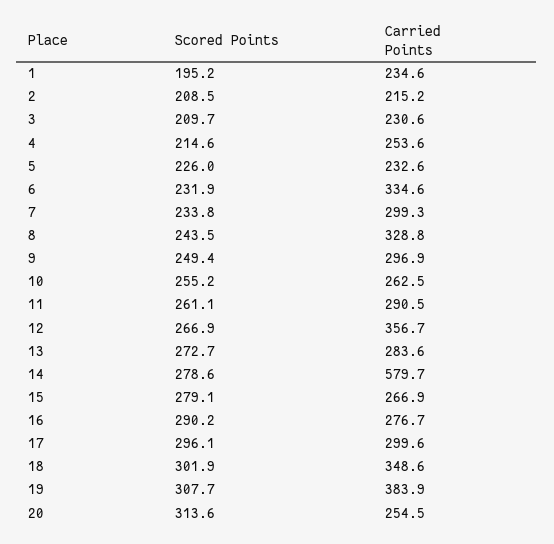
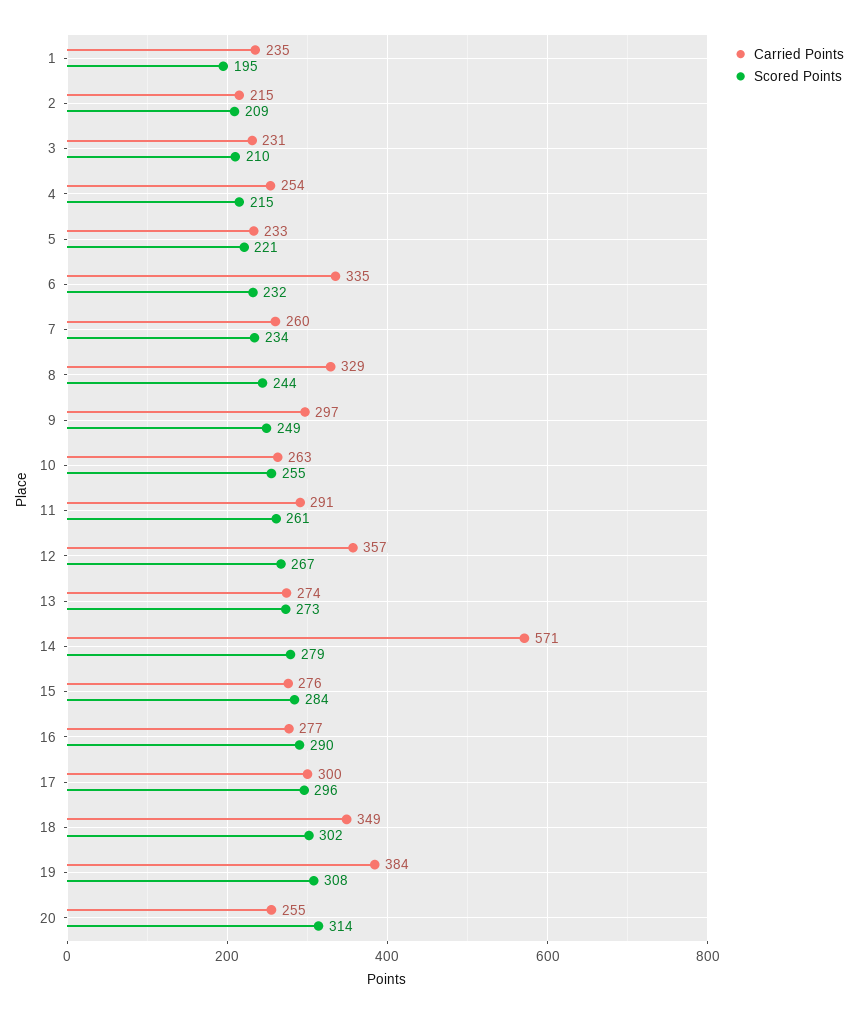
Scored Points, 5: 226 -> 221
Carried Points, 7: 299.3 -> 260
Carried Points, 13: 283.6 -> 274
Carried Points, 14: 579.7 -> 571
Scored Points, 15: 279.1 -> 284
Carried Points, 15: 266.9 -> 276

